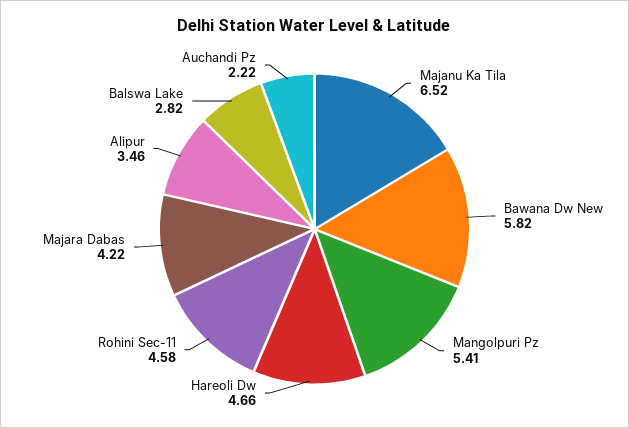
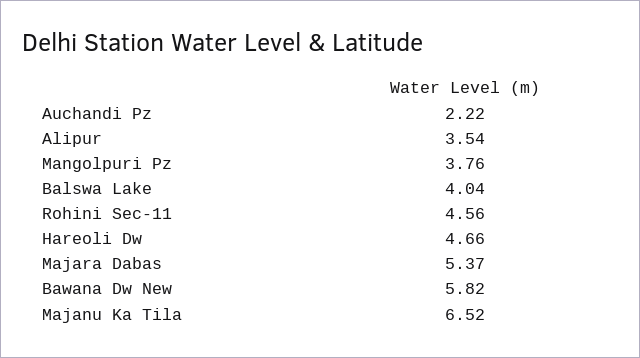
Mangolpuri Pz: 5.41 -> 3.76
Rohini Sec-11: 4.58 -> 4.56
Majara Dabas: 4.22 -> 5.37
Alipur: 3.46 -> 3.54
Balswa Lake: 2.82 -> 4.04

